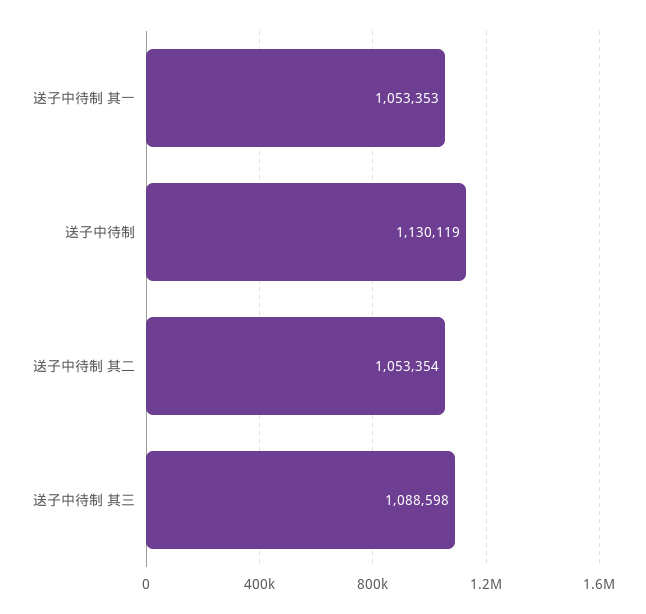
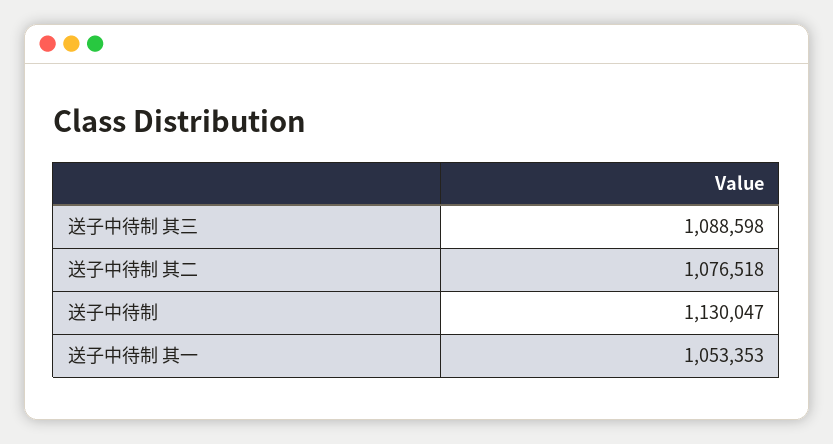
送子中待制: 1130119 -> 1130047
送子中待制 其二: 1053354 -> 1076518

